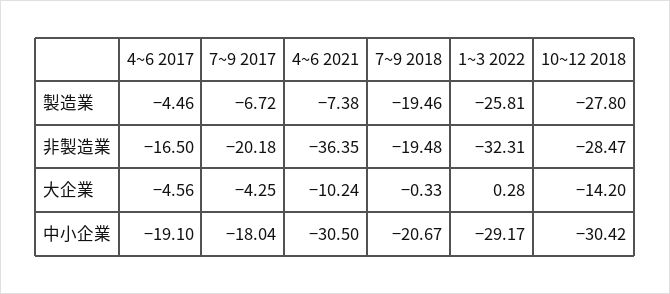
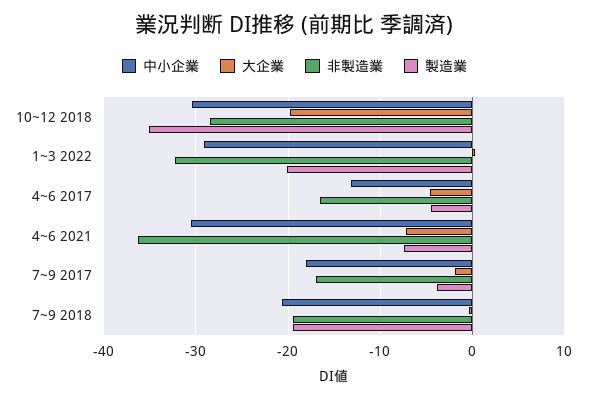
製造業, 7~9 2017: -6.72 -> -4
製造業, 1~3 2022: -25.81 -> -20
製造業, 10~12 2018: -27.8 -> -35
非製造業, 7~9 2017: -20.18 -> -17
大企業, 7~9 2017: -4.25 -> -2
大企業, 4~6 2021: -10.24 -> -7
大企業, 10~12 2018: -14.2 -> -20
中小企業, 4~6 2017: -19.1 -> -13

